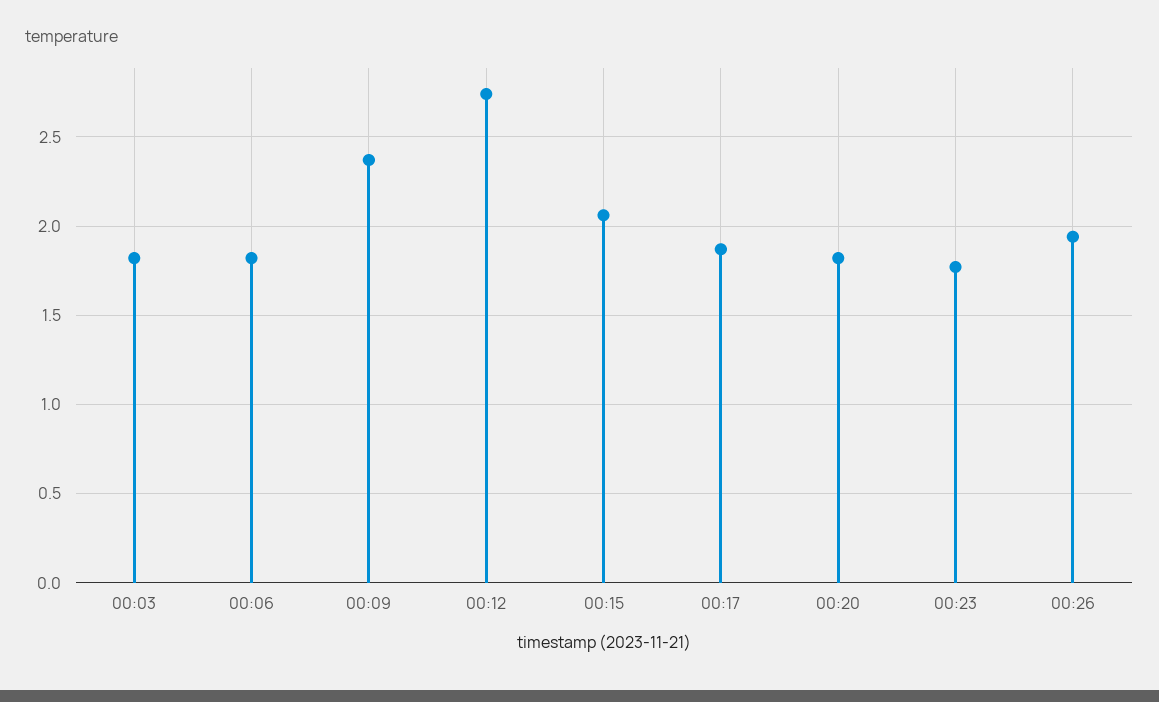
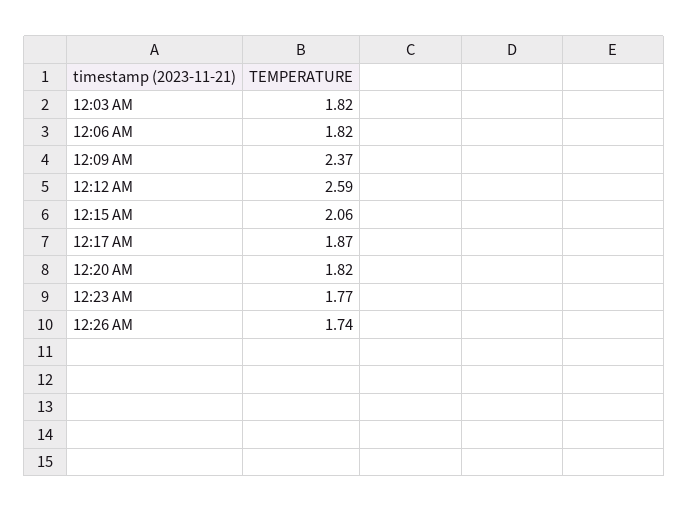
00:12: 2.75 -> 2.59
00:26: 1.95 -> 1.74

